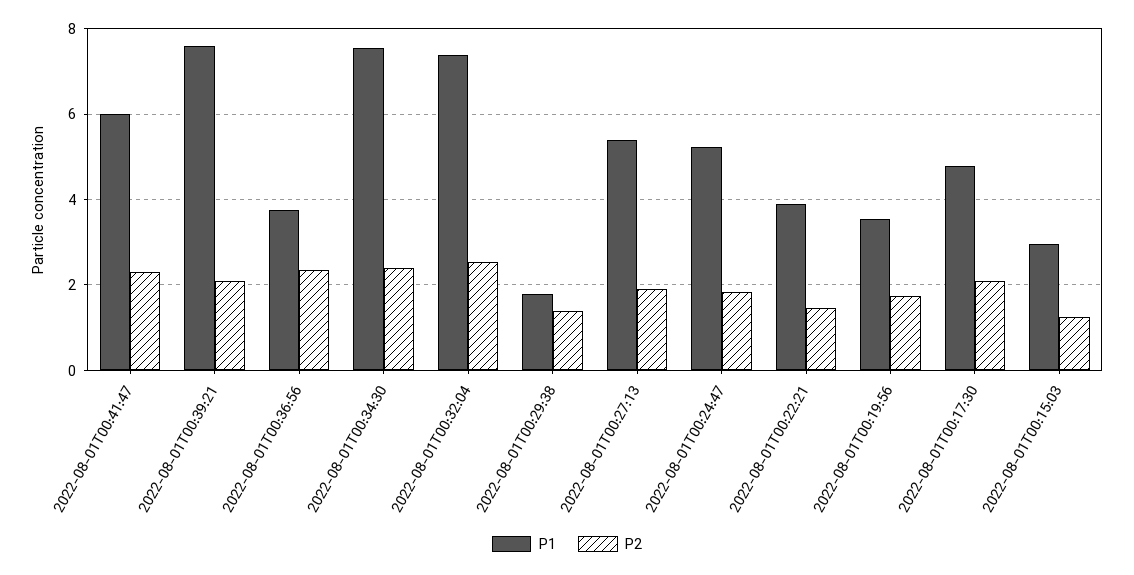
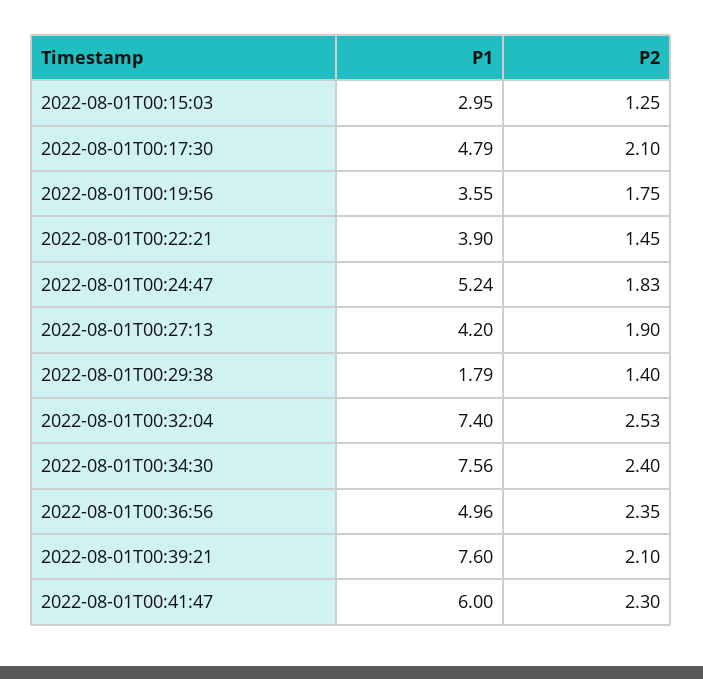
P1, 2022-08-01T00:36:56: 3.8 -> 4.96
P1, 2022-08-01T00:27:13: 5.4 -> 4.2

